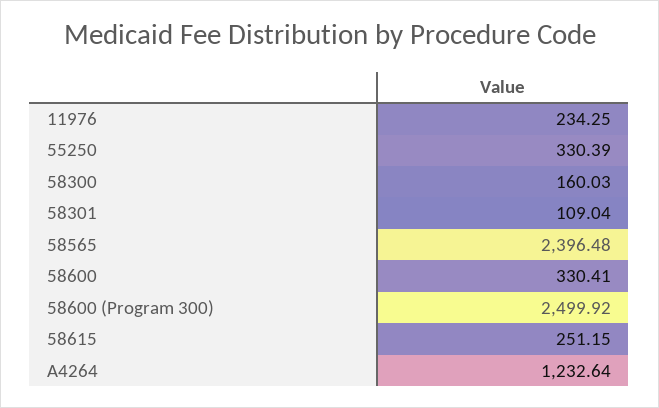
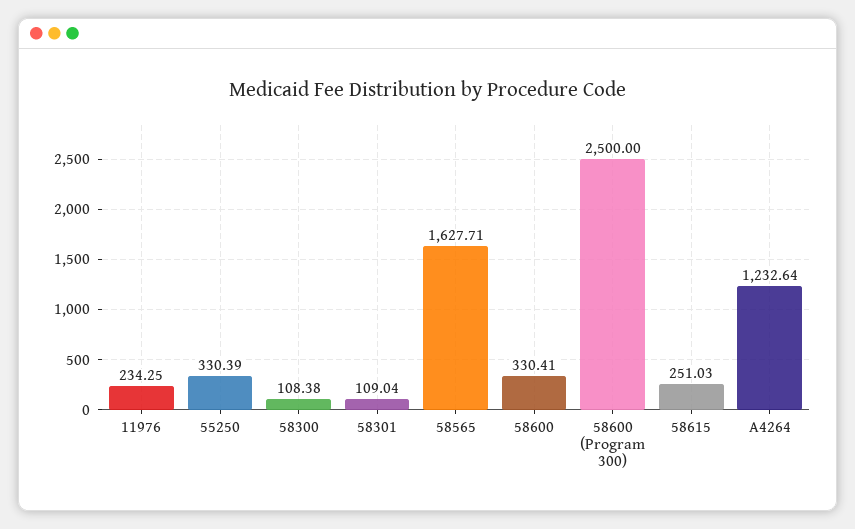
58300: 160.03 -> 108.38
58565: 2396.48 -> 1627.71
58600 (Program 300): 2499.92 -> 2500
58615: 251.15 -> 251.03

